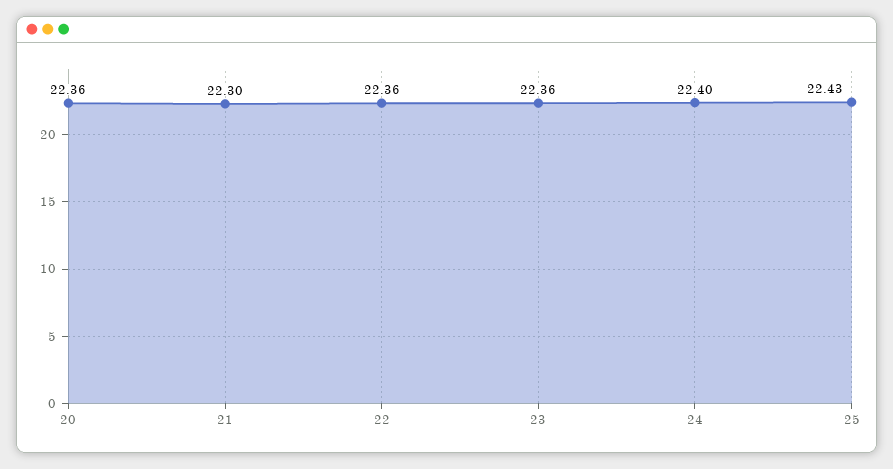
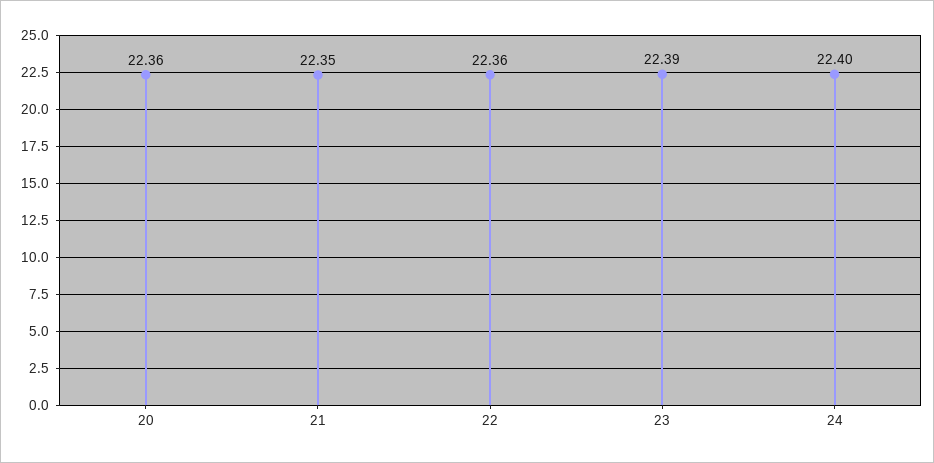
21: 22.3 -> 22.35
23: 22.36 -> 22.39
25: 22.43 -> none

